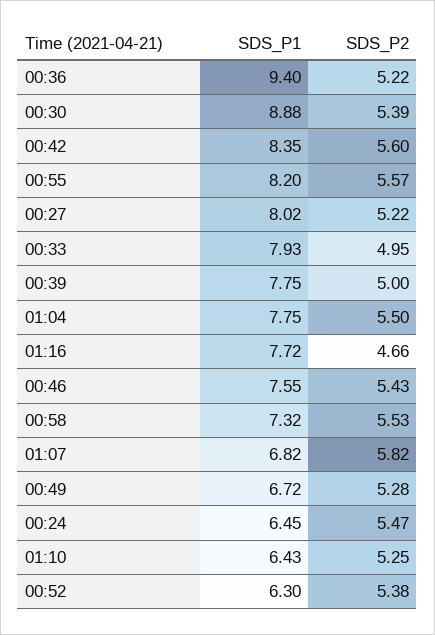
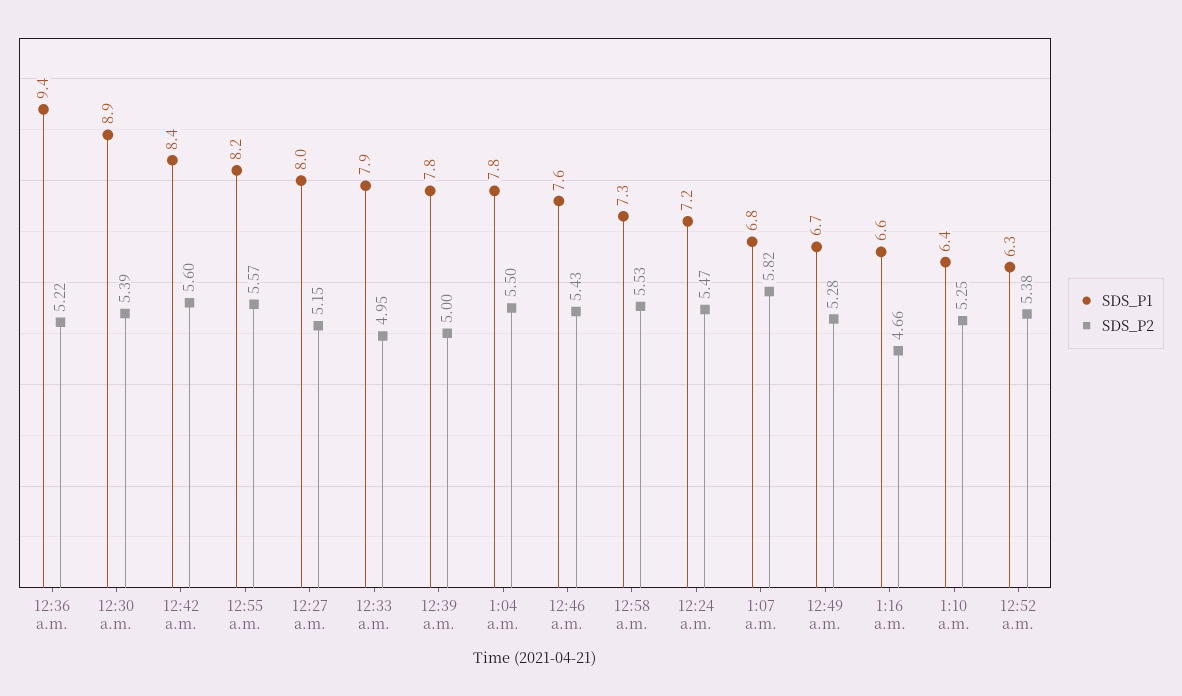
SDS_P2, 00:27: 5.22 -> 5.15
SDS_P1, 01:16: 7.72 -> 6.6
SDS_P1, 00:24: 6.45 -> 7.2

